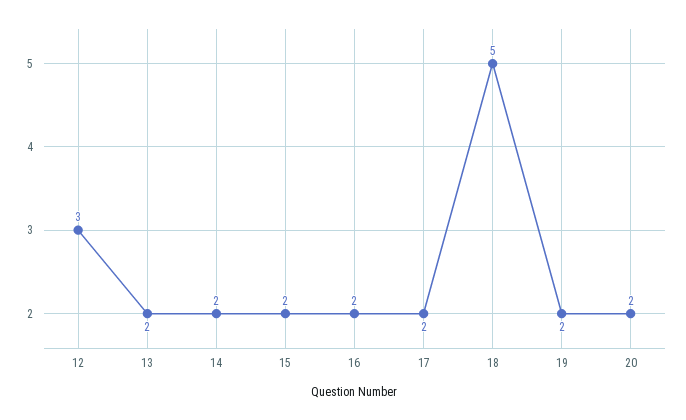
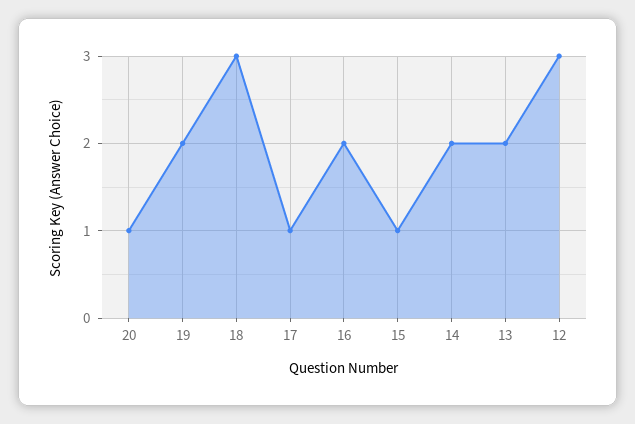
15: 2 -> 1
17: 2 -> 1
18: 5 -> 3
20: 2 -> 1

